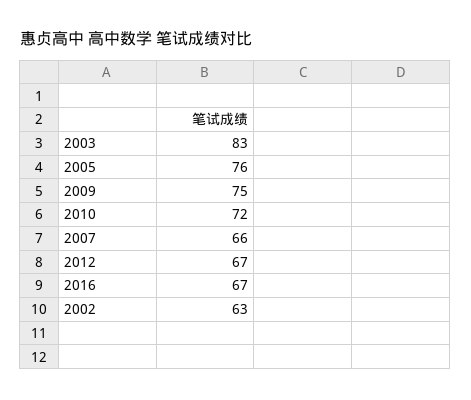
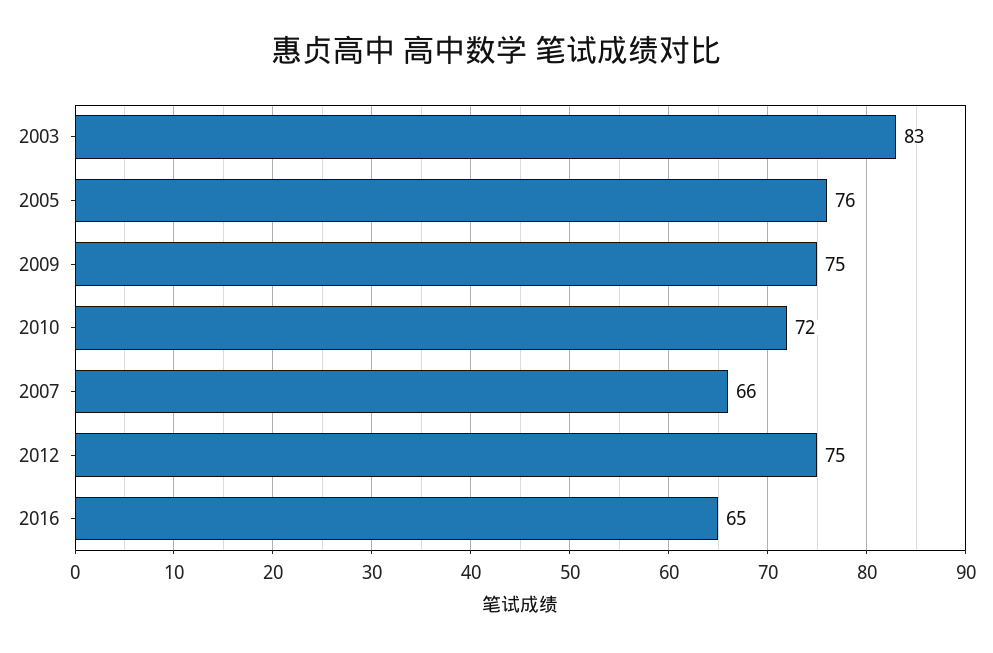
2012: 67 -> 75
2016: 67 -> 65
2002: 63 -> none

